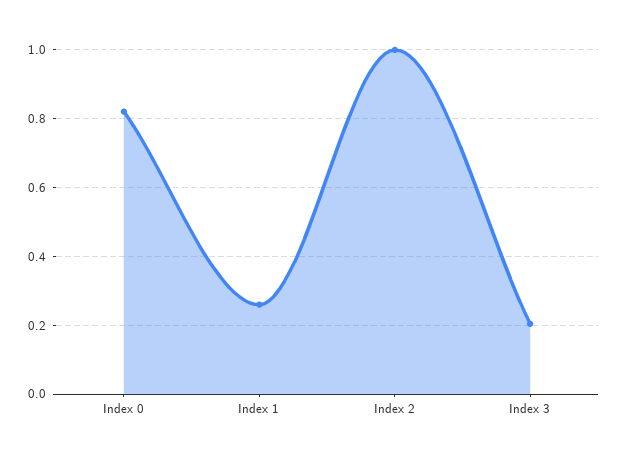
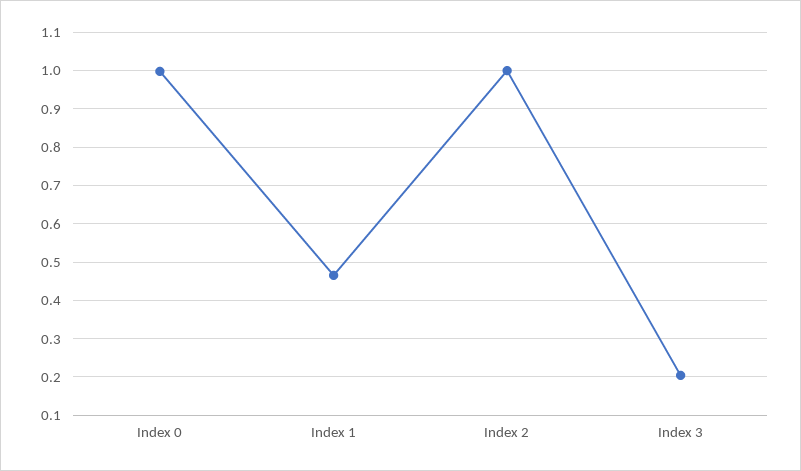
Index 0: 0.82 -> 1
Index 1: 0.26 -> 0.46

